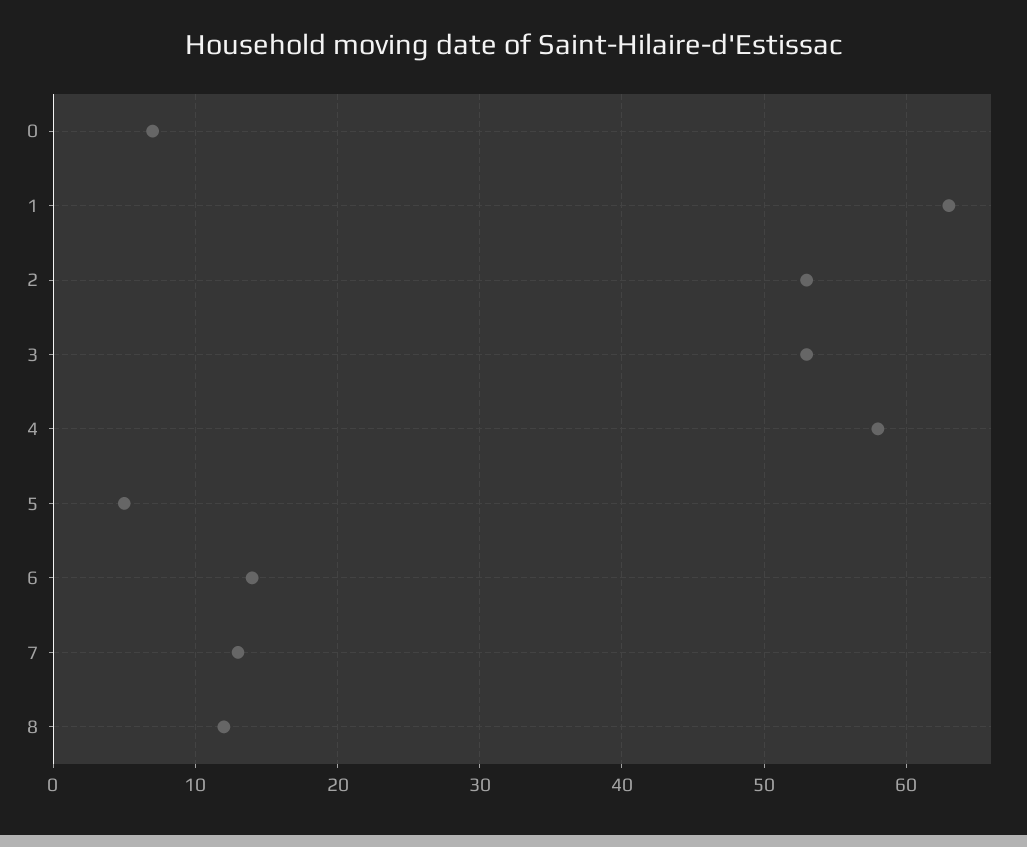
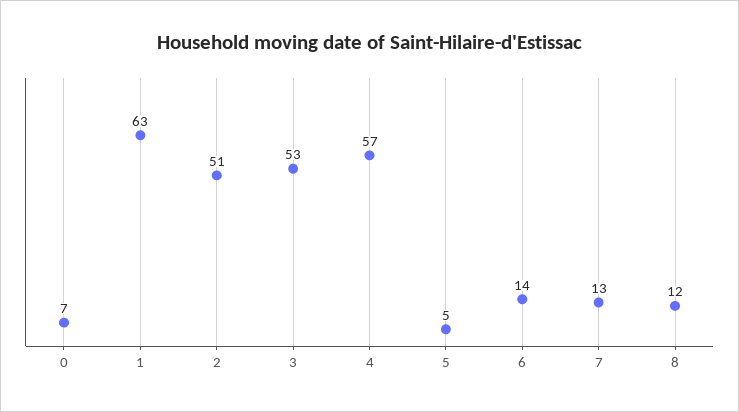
2: 53 -> 51
4: 58 -> 57

